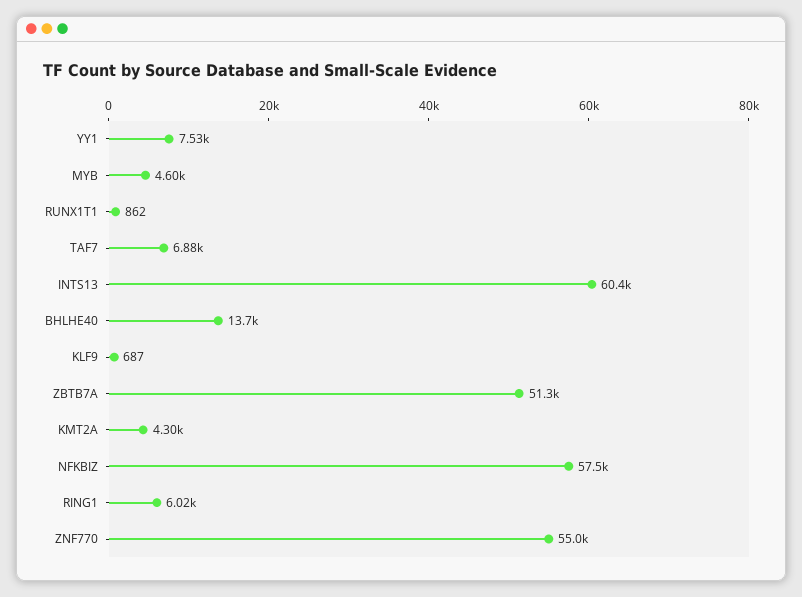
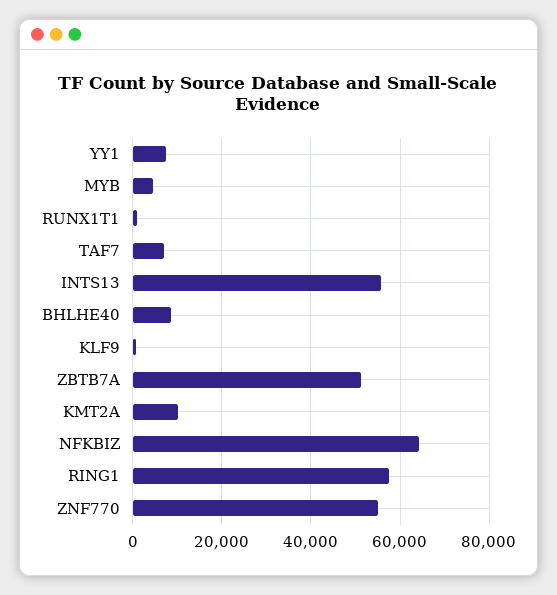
INTS13: 60400 -> 56000
BHLHE40: 13700 -> 8000
KMT2A: 4300 -> 10000
NFKBIZ: 57500 -> 64000
RING1: 6020 -> 58000

